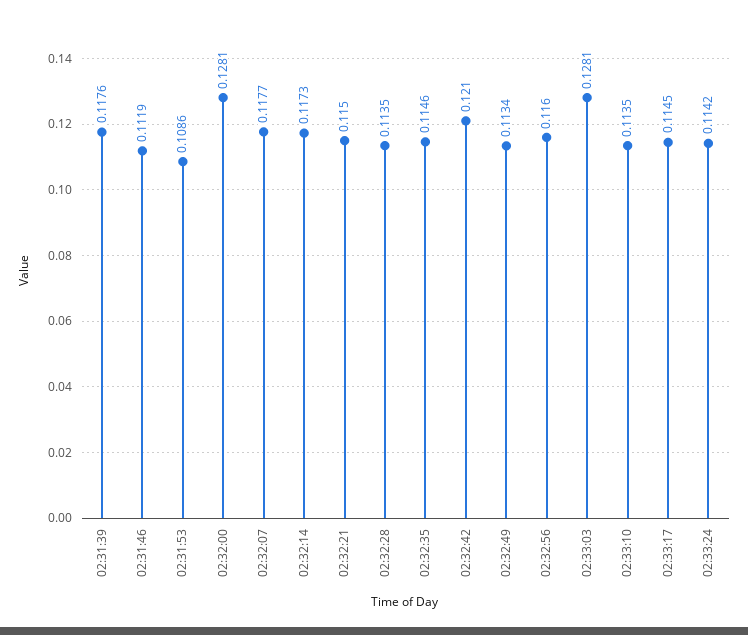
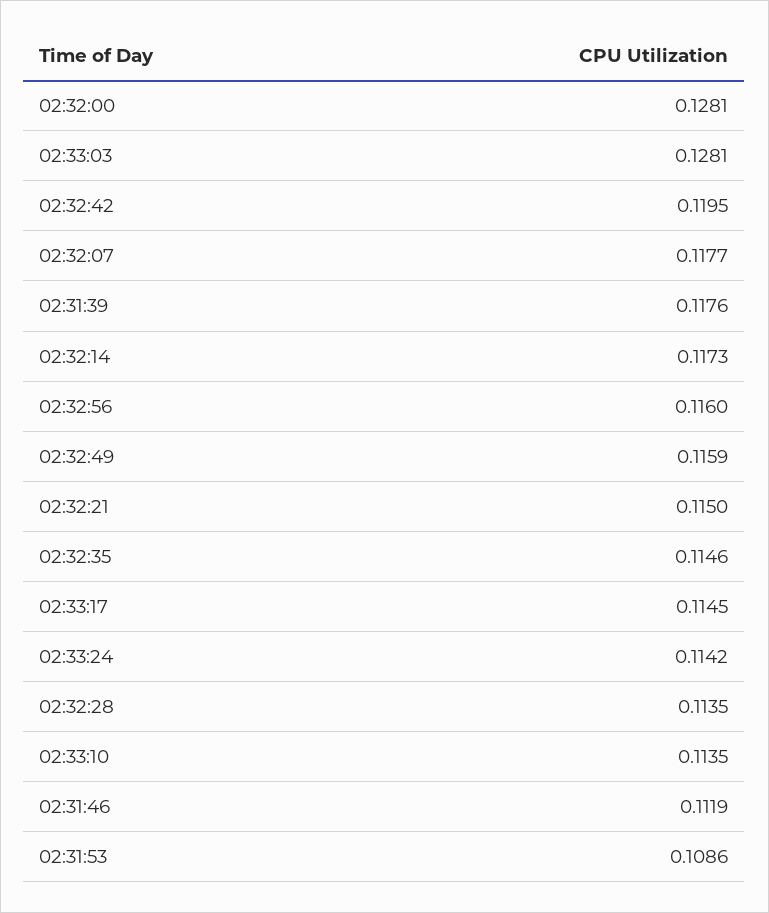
02:32:42: 0.121 -> 0.1195
02:32:49: 0.1134 -> 0.1159

